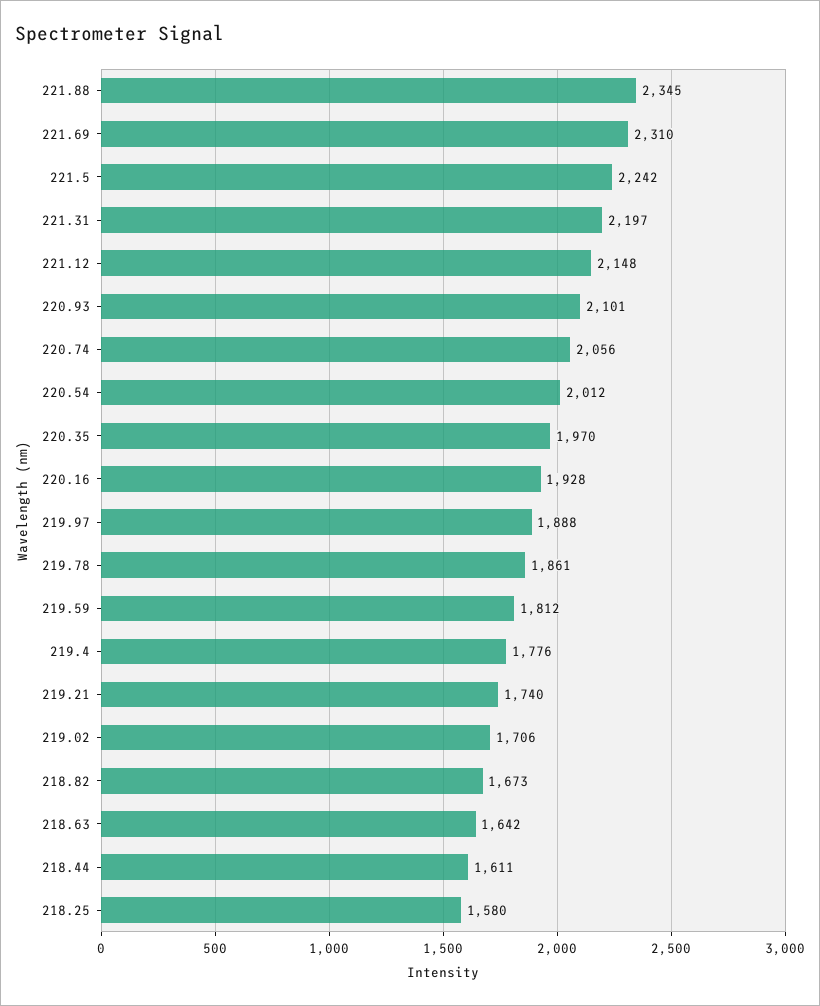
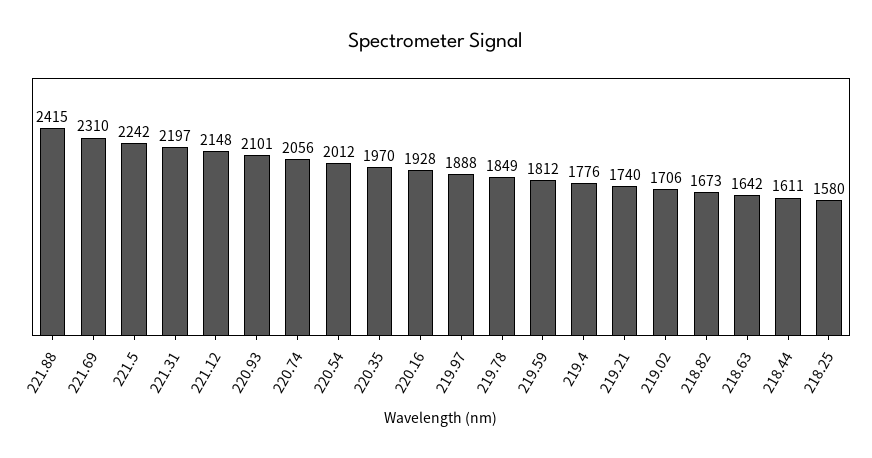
221.88: 2345 -> 2415
219.78: 1861 -> 1849

